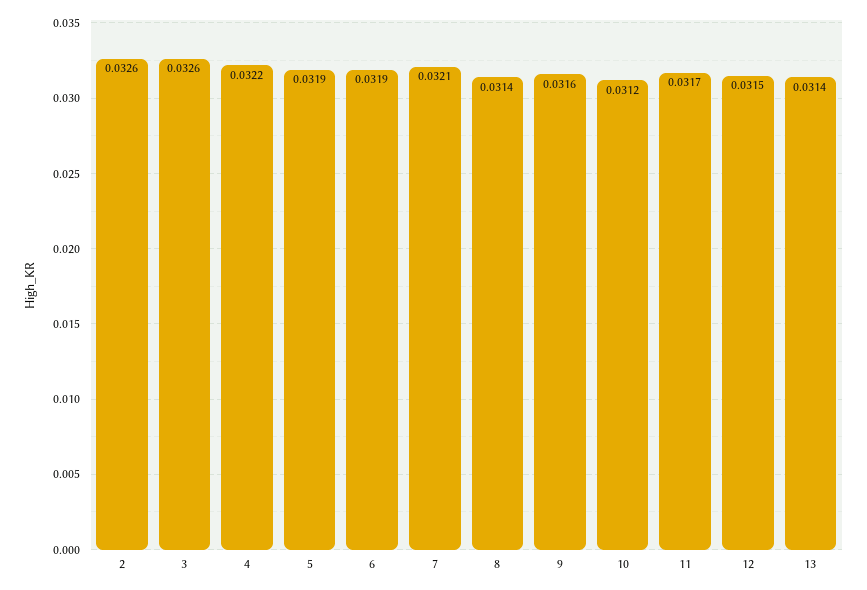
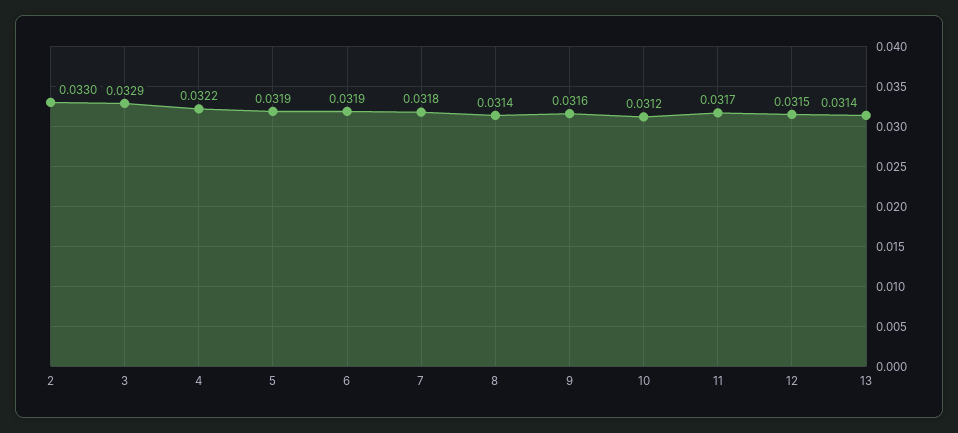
2: 0.0326 -> 0.033
3: 0.0326 -> 0.0329
7: 0.0321 -> 0.0318

